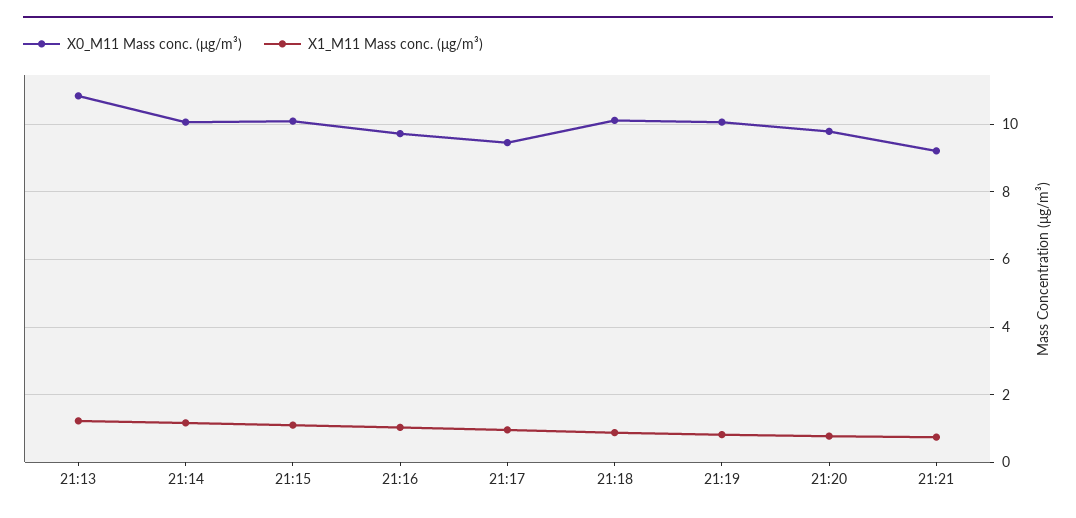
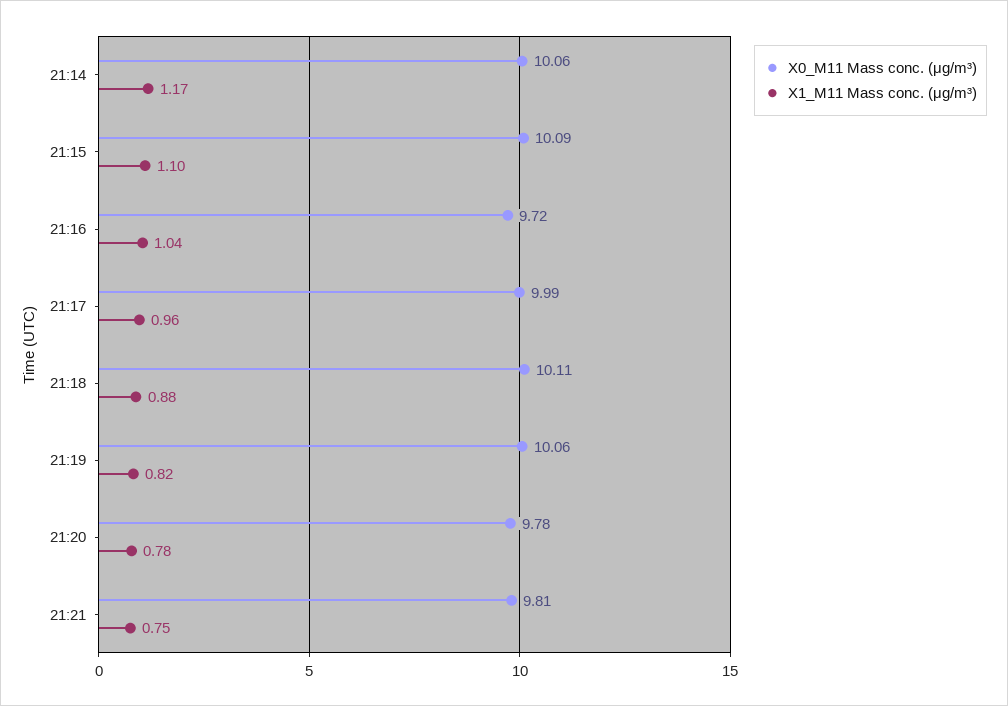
X0_M11 Mass conc. (μg/m³), 21:13: 10.8 -> none
X1_M11 Mass conc. (μg/m³), 21:13: 1.2 -> none
X0_M11 Mass conc. (μg/m³), 21:17: 9.4 -> 9.99
X0_M11 Mass conc. (μg/m³), 21:21: 9.2 -> 9.81

